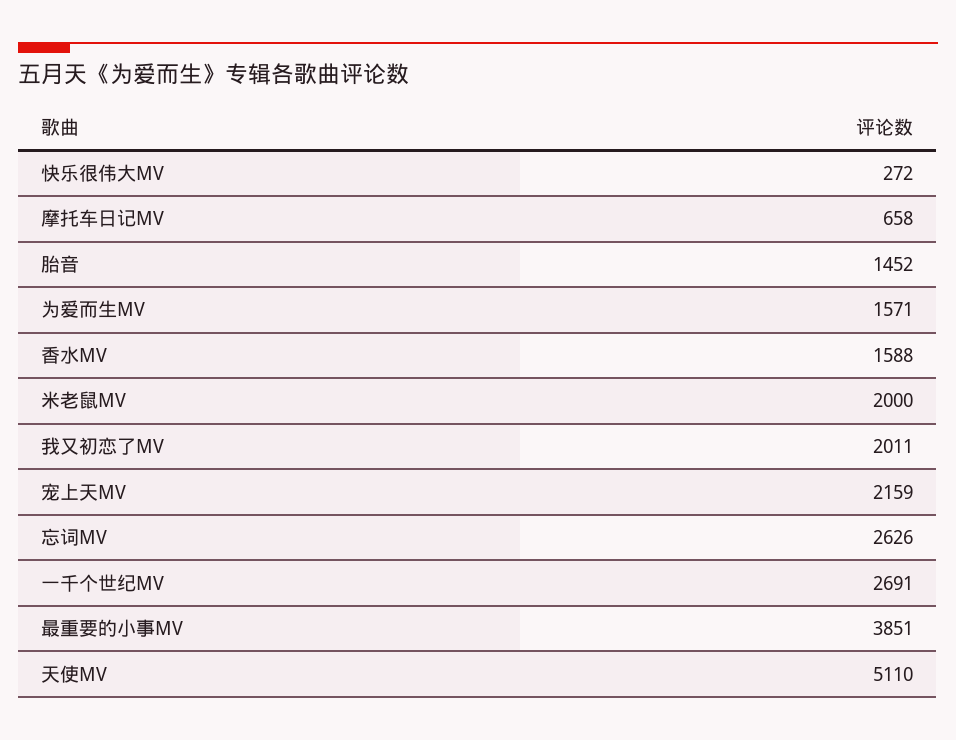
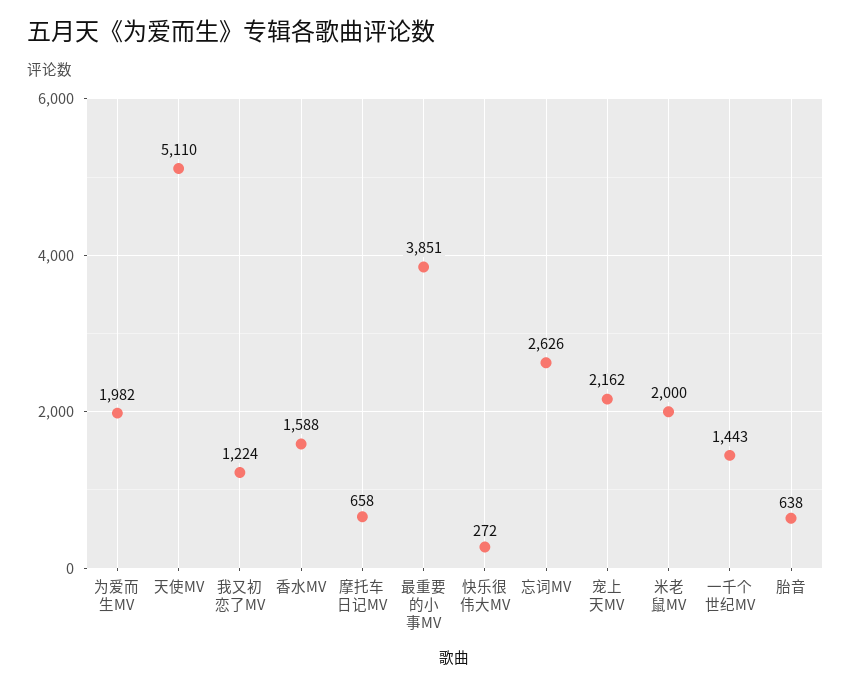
胎音: 1452 -> 638
为爱而生MV: 1571 -> 1982
我又初恋了MV: 2011 -> 1224
宠上天MV: 2159 -> 2162
一千个世纪MV: 2691 -> 1443

